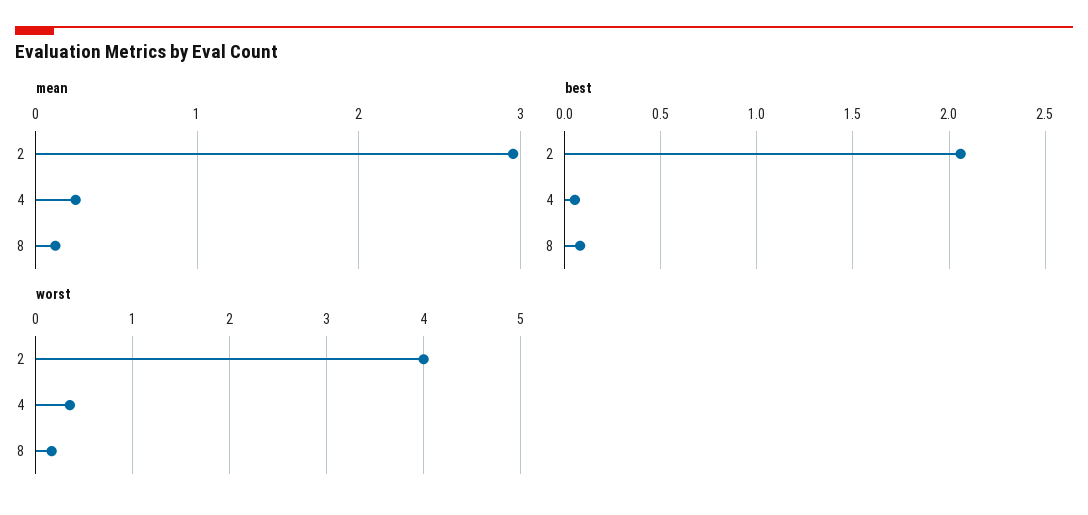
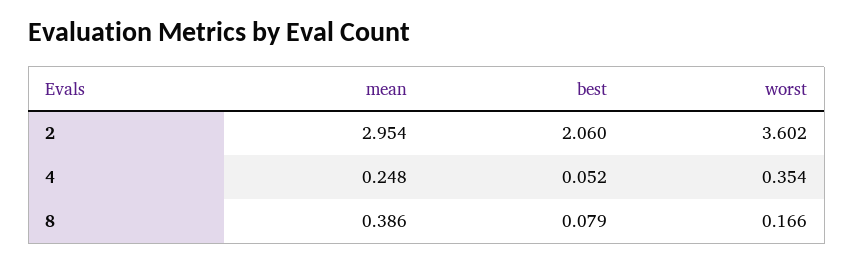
mean, 8: 0.1 -> 0.386
worst, 2: 4 -> 3.602

